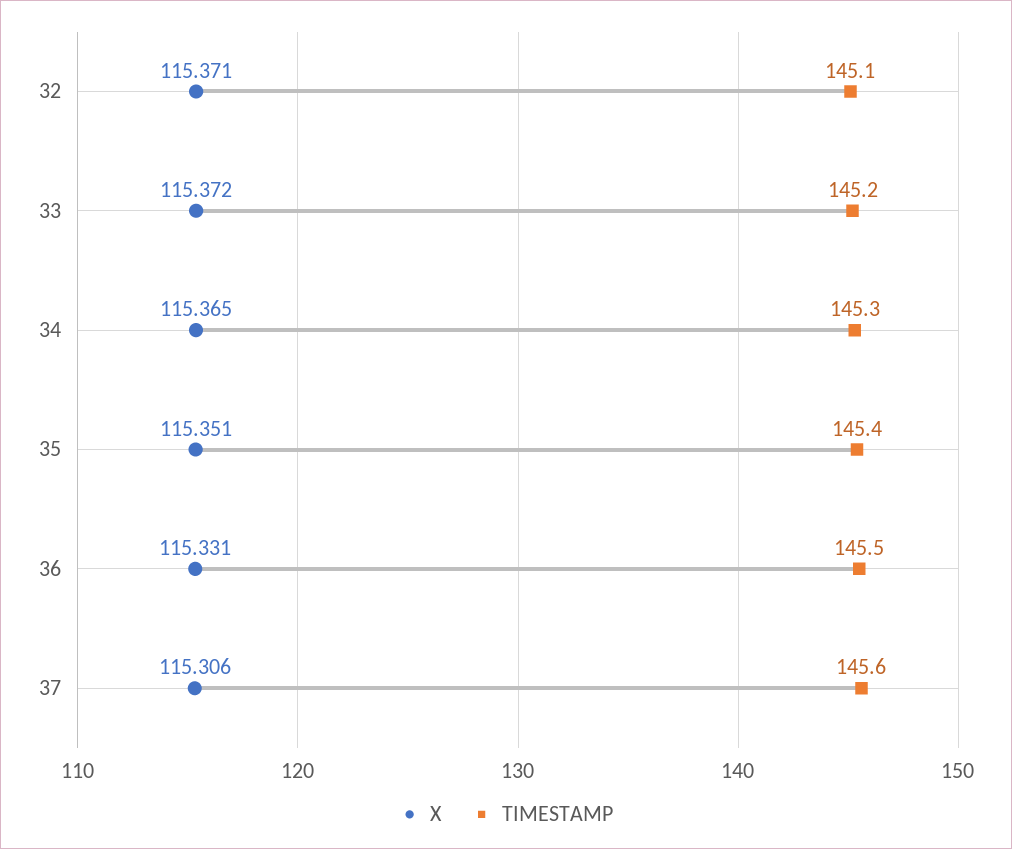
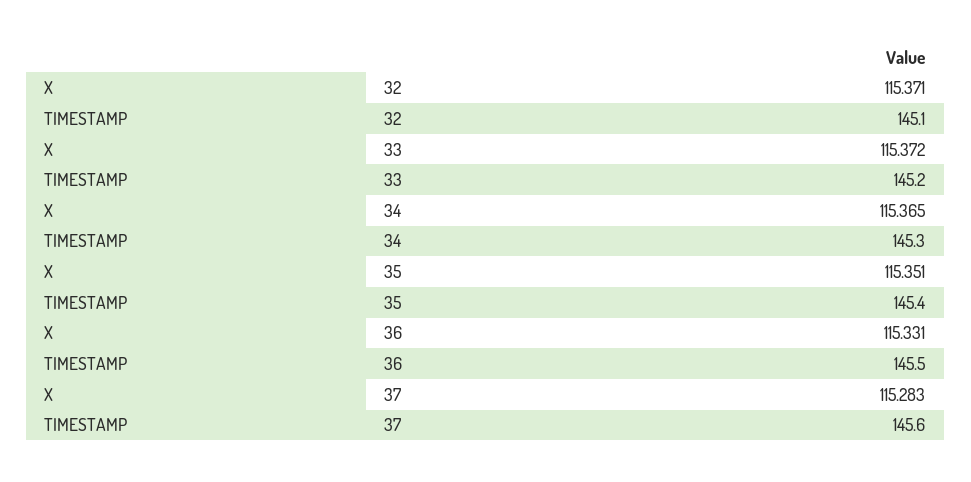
X, 37: 115.306 -> 115.283

